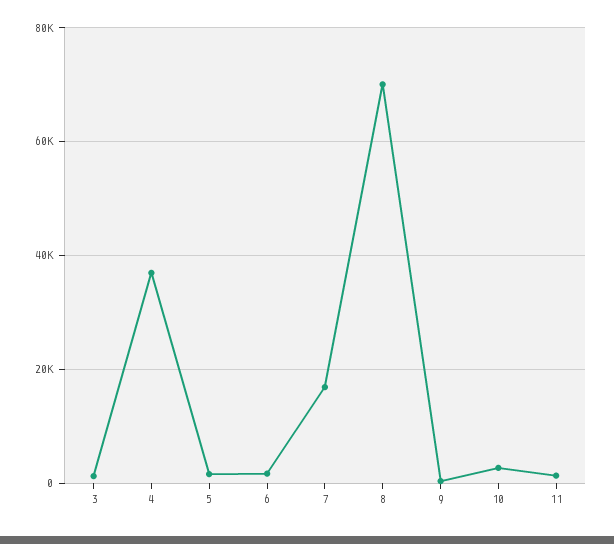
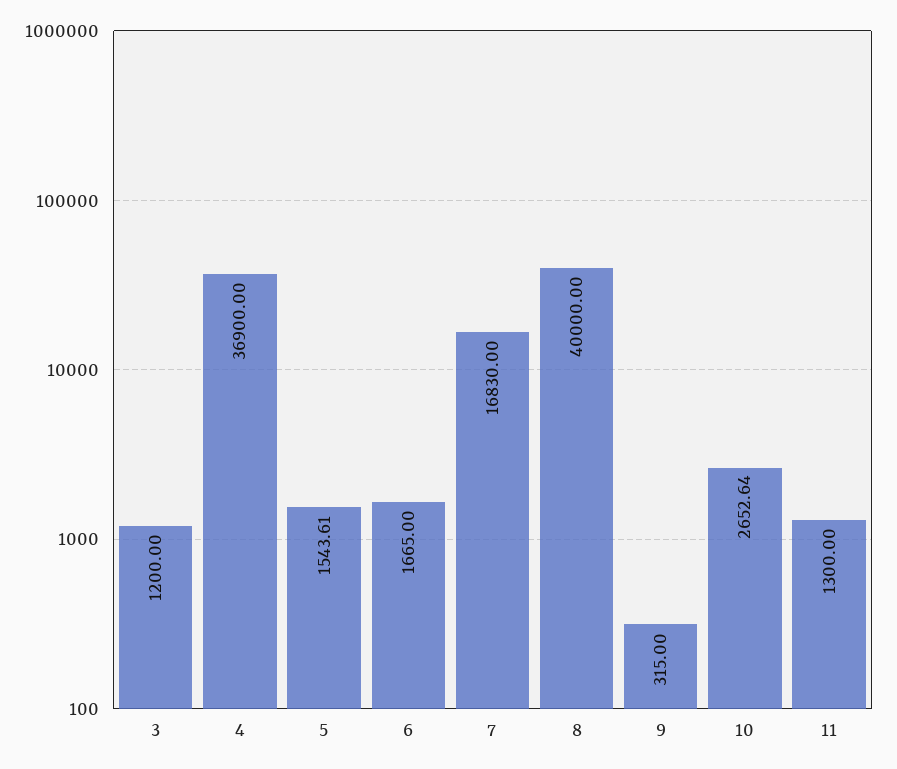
8: 70000 -> 40000

